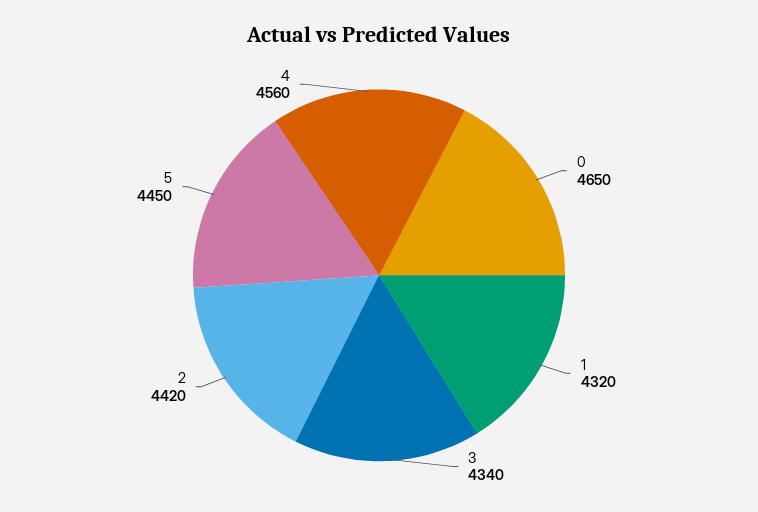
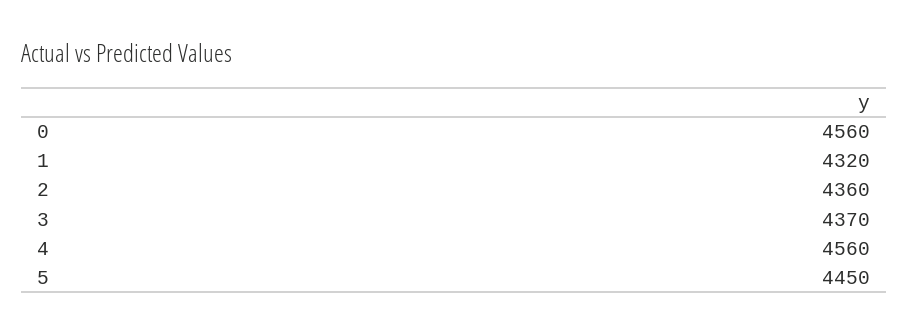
0: 4650 -> 4560
3: 4340 -> 4370
2: 4420 -> 4360

